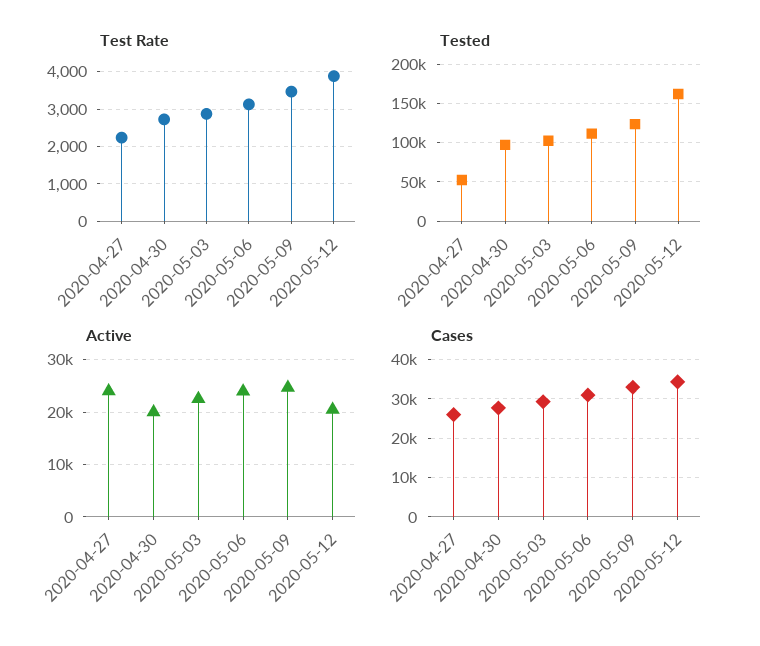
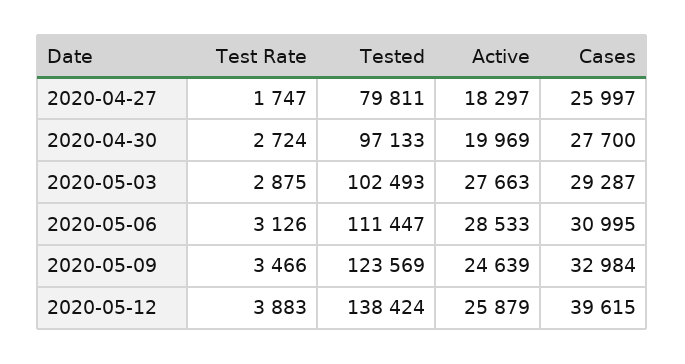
Test Rate, 2020-04-27: 2200 -> 1747
Tested, 2020-04-27: 50000 -> 79811
Tested, 2020-05-12: 160000 -> 138424
Active, 2020-04-27: 24000 -> 18297
Active, 2020-05-03: 22000 -> 27663
Active, 2020-05-06: 24000 -> 28533
Active, 2020-05-12: 20000 -> 25879
Cases, 2020-05-12: 34000 -> 39615

